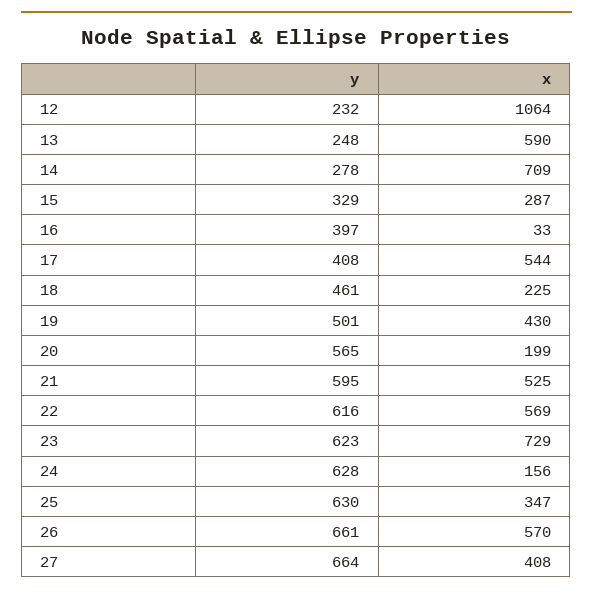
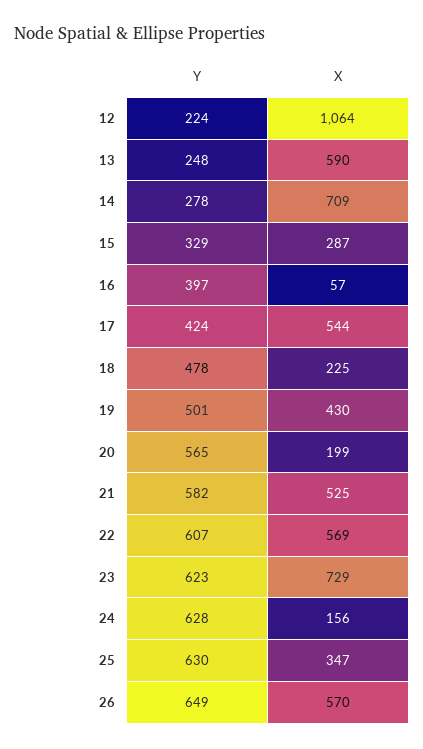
y, 12: 232 -> 224
x, 16: 33 -> 57
y, 17: 408 -> 424
y, 18: 461 -> 478
y, 21: 595 -> 582
y, 22: 616 -> 607
y, 26: 661 -> 649
y, 27: 664 -> none
x, 27: 408 -> none

